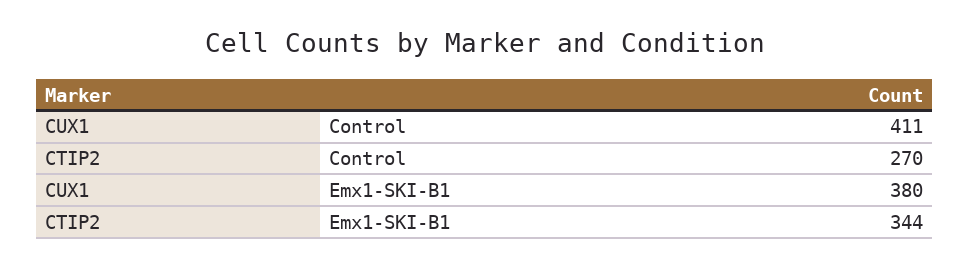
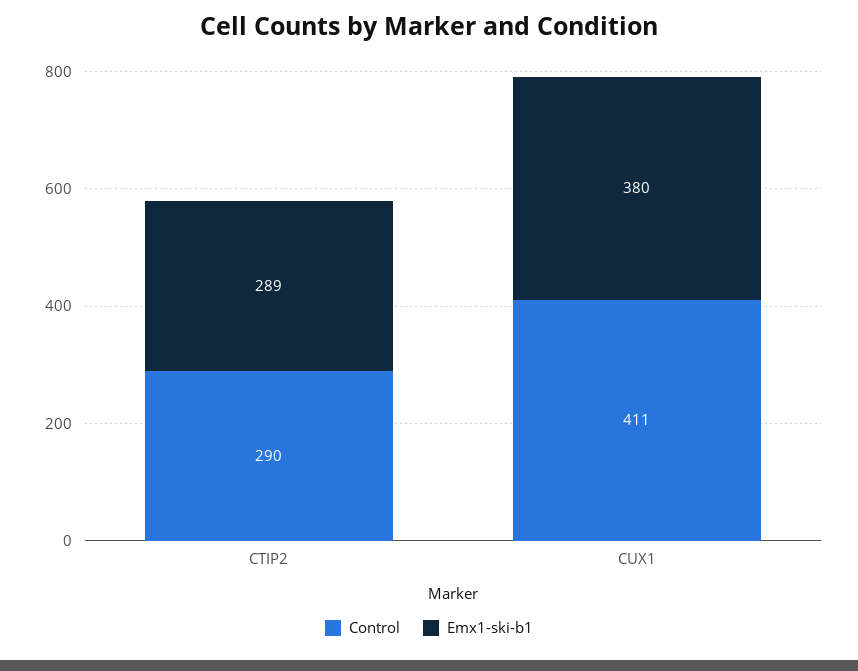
Control, CTIP2: 270 -> 290
Emx1-SKI-B1, CTIP2: 344 -> 289

